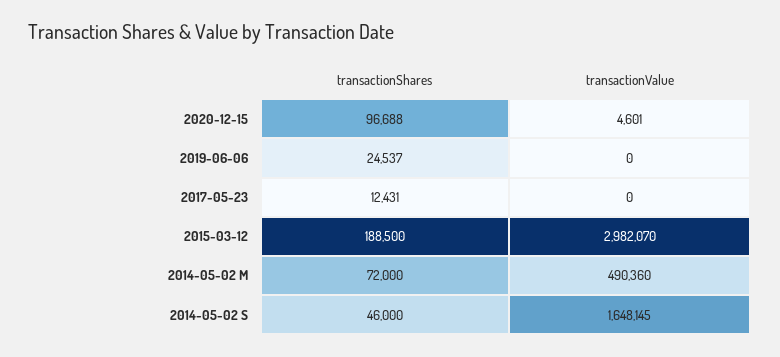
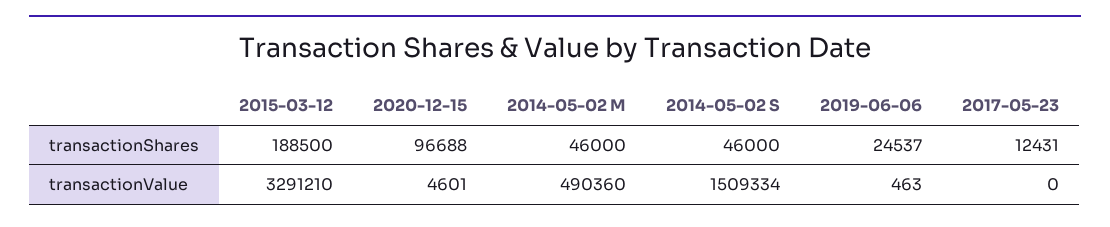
transactionValue, 2019-06-06: 0 -> 463
transactionValue, 2015-03-12: 2982070 -> 3291210
transactionShares, 2014-05-02 M: 72000 -> 46000
transactionValue, 2014-05-02 S: 1648145 -> 1509334

